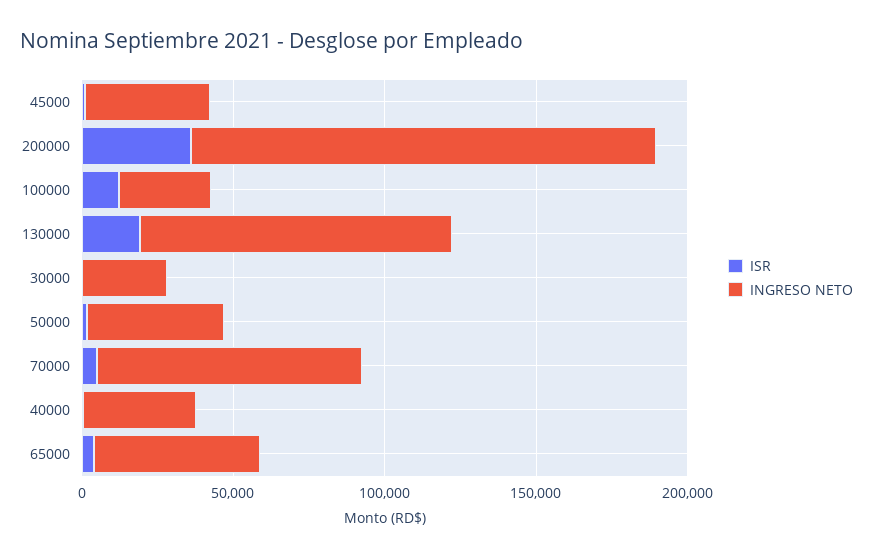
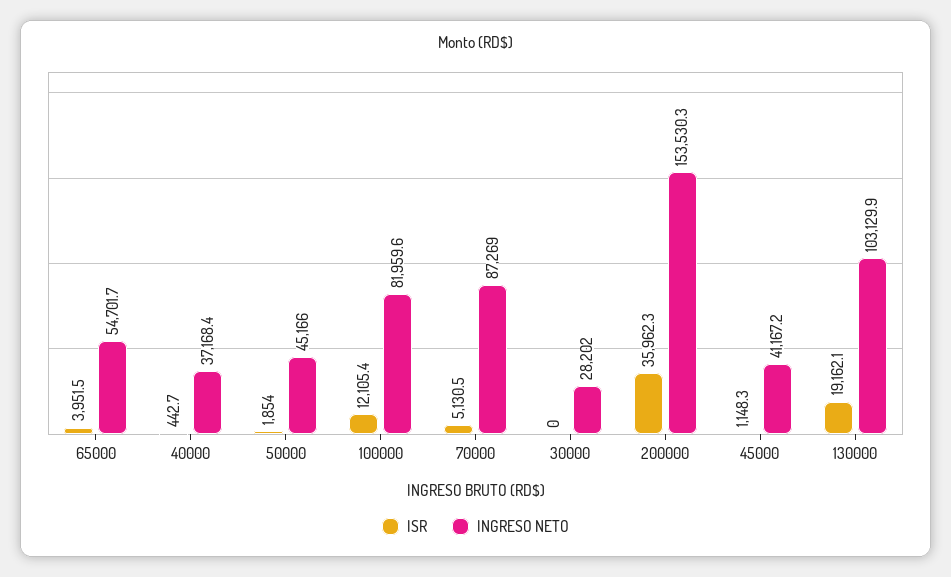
INGRESO NETO, 100000: 30000 -> 81959.6

